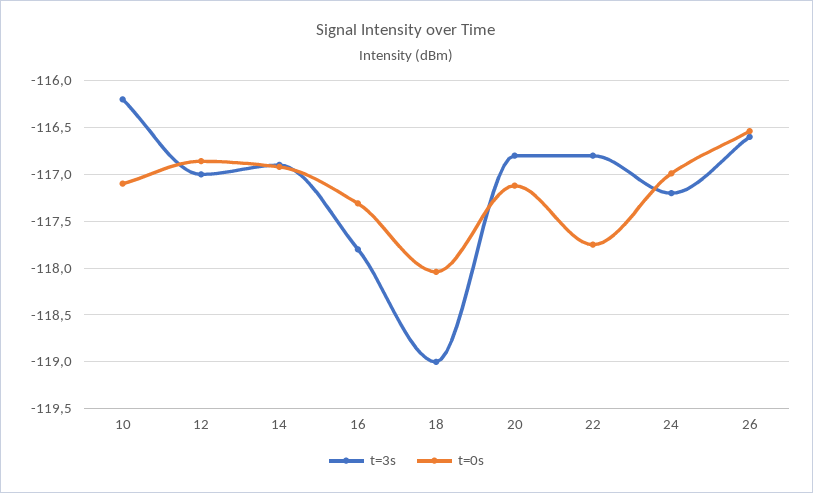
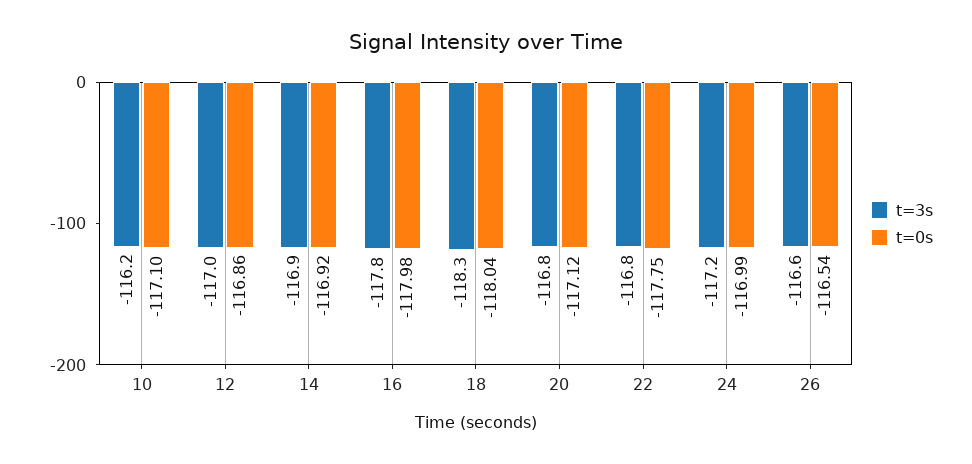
t=0s, 16: -117.3 -> -117.98
t=3s, 18: -119 -> -118.3

